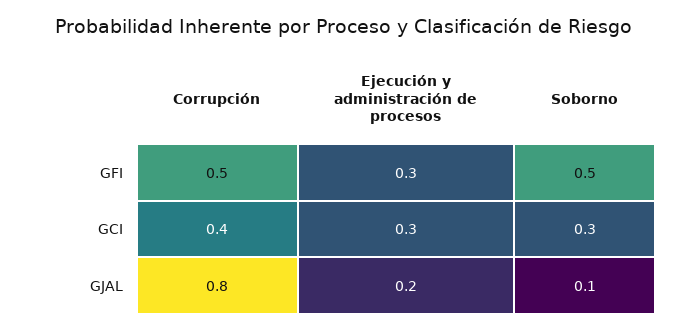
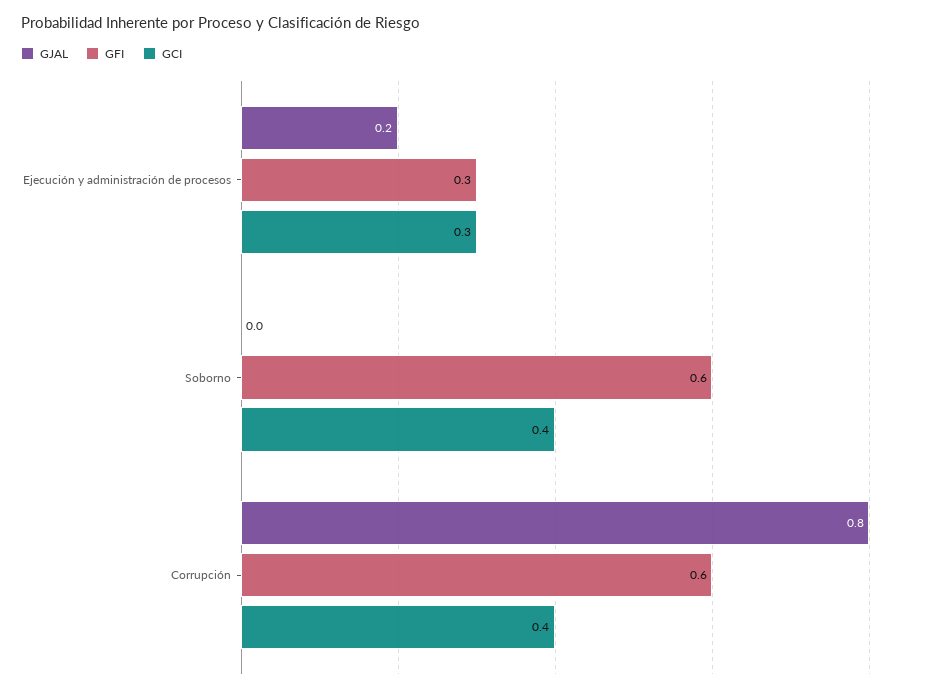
GFI, Corrupción: 0.5 -> 0.6
GFI, Soborno: 0.5 -> 0.6
GCI, Soborno: 0.3 -> 0.4
GJAL, Soborno: 0.1 -> 0

